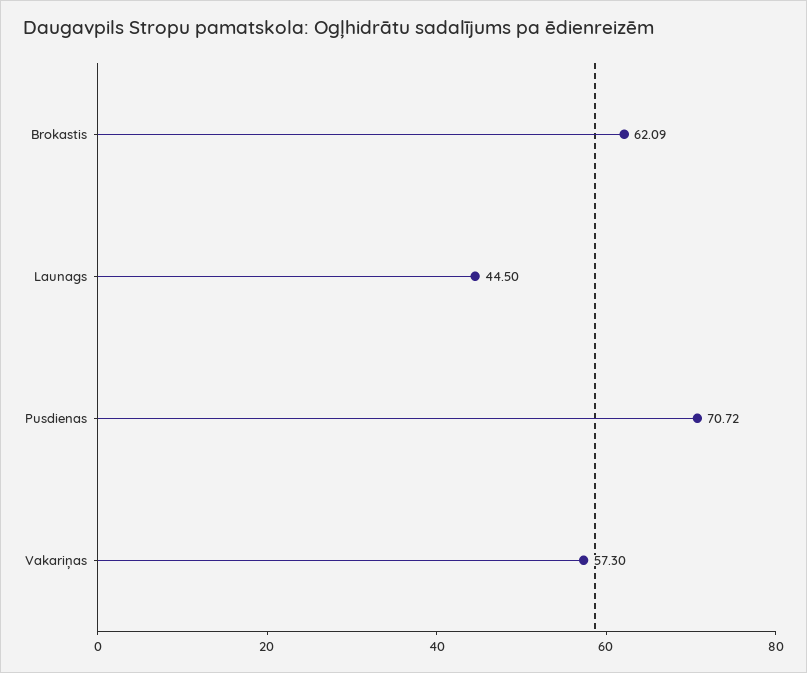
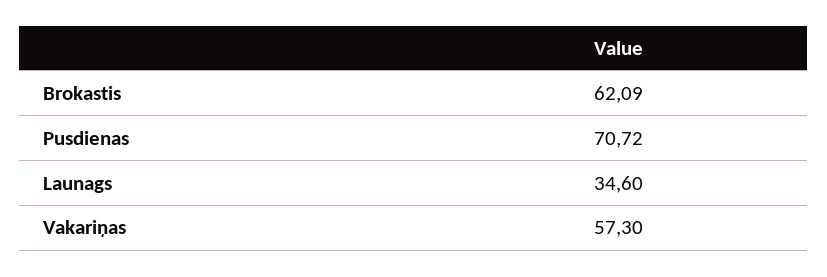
Launags: 44.5 -> 34.6

